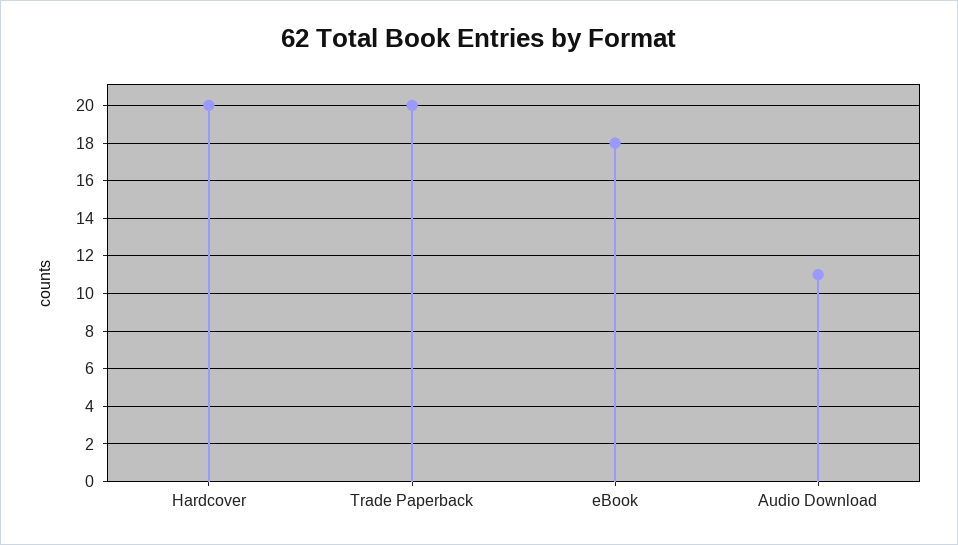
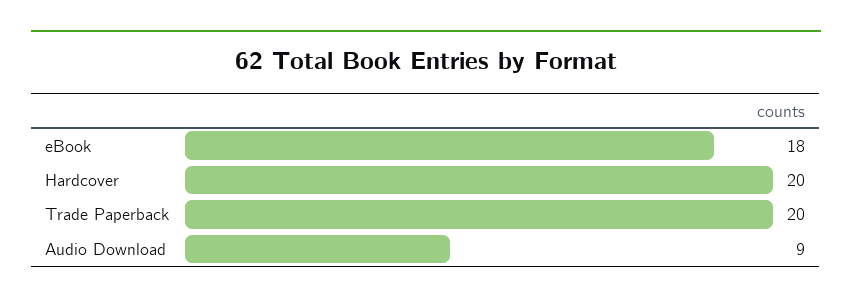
Audio Download: 11 -> 9

